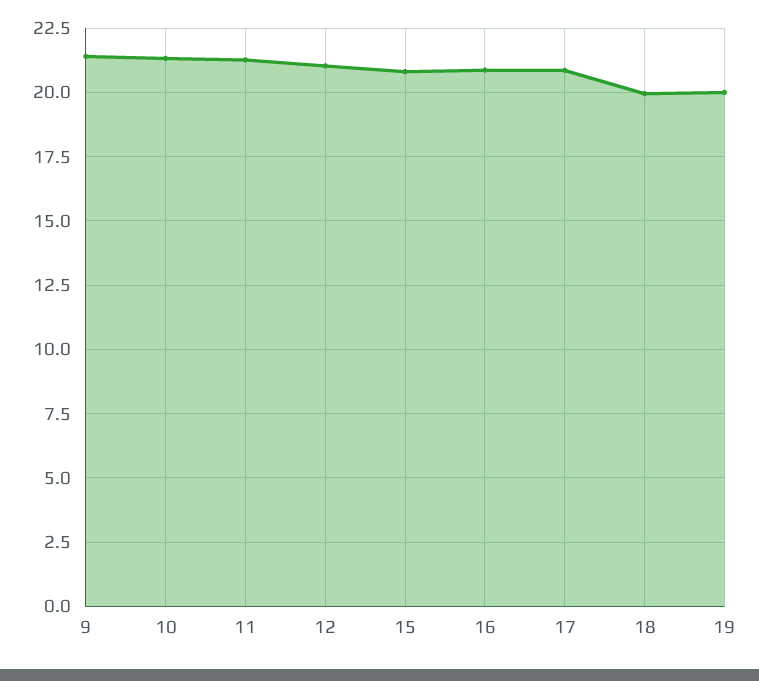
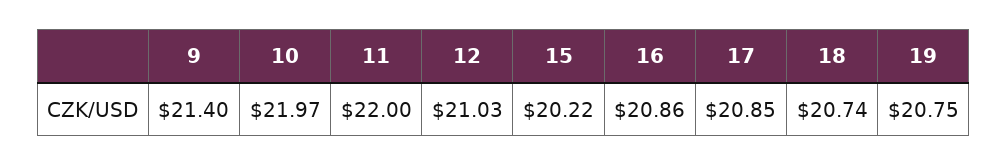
10: 21.25 -> 21.97
11: 21.25 -> 22
15: 20.75 -> 20.22
18: 20 -> 20.74
19: 20 -> 20.75

